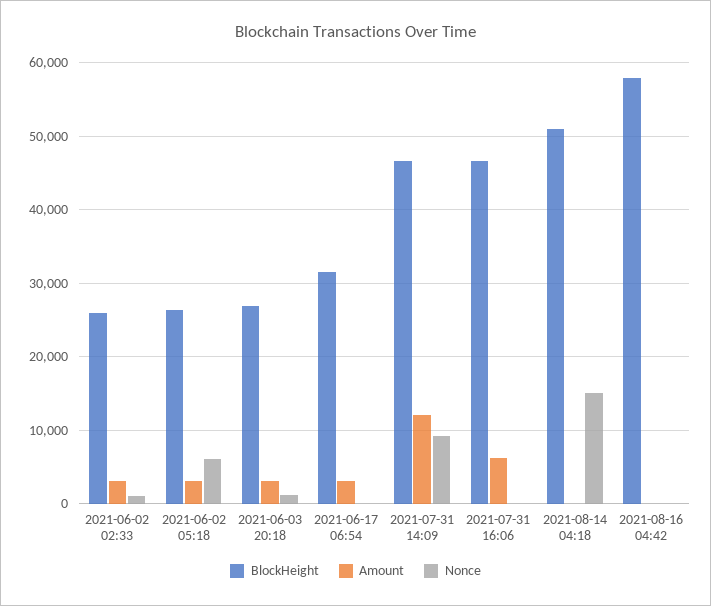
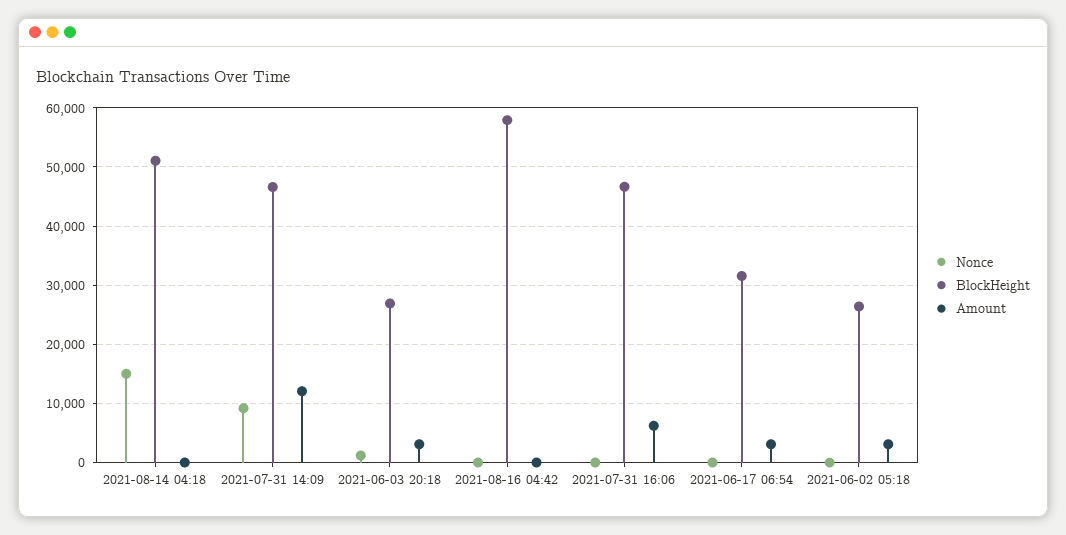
BlockHeight, 2021-06-02 02:33: 26000 -> none
Amount, 2021-06-02 02:33: 3000 -> none
Nonce, 2021-06-02 02:33: 1000 -> none
Nonce, 2021-06-02 05:18: 6000 -> 0

